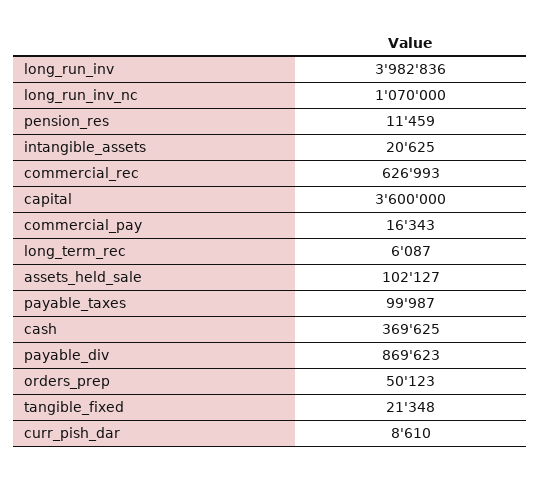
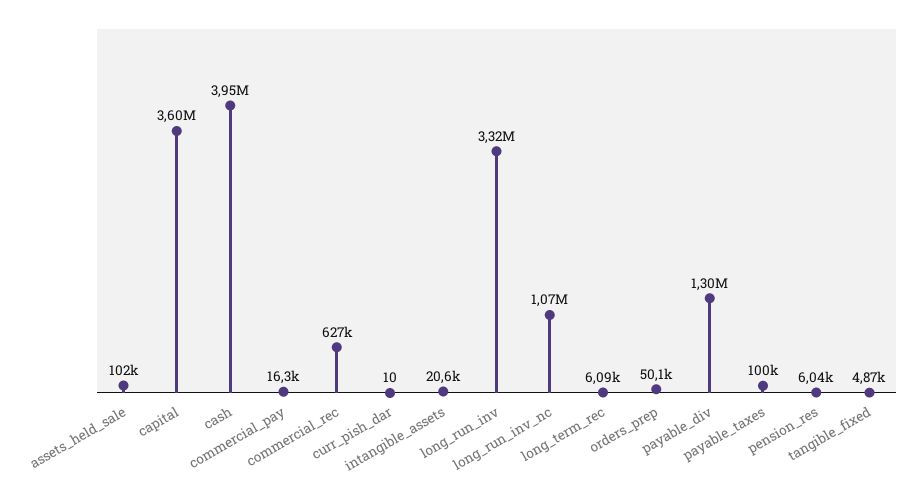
long_run_inv: 3982836 -> 3320000
pension_res: 11459 -> 6040
cash: 369625 -> 3950000
payable_div: 869623 -> 1300000
tangible_fixed: 21348 -> 4870
curr_pish_dar: 8610 -> 10

